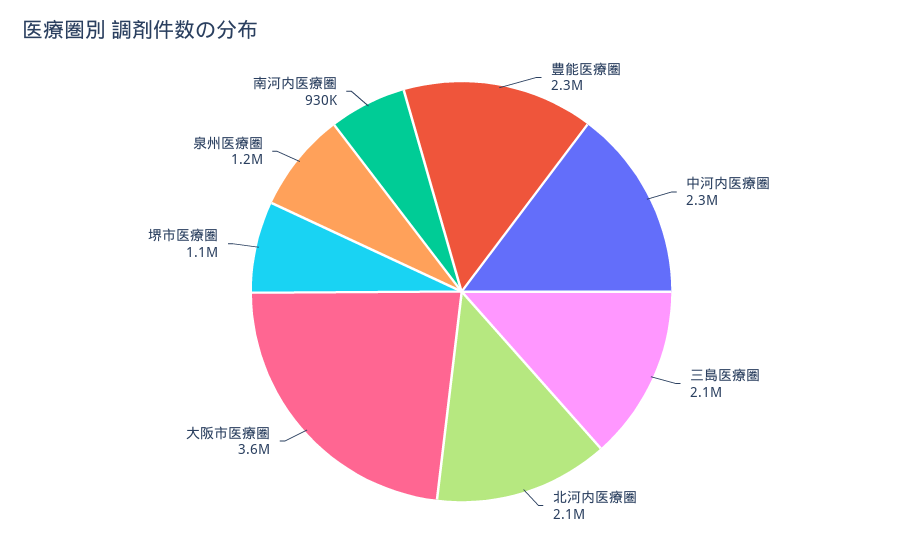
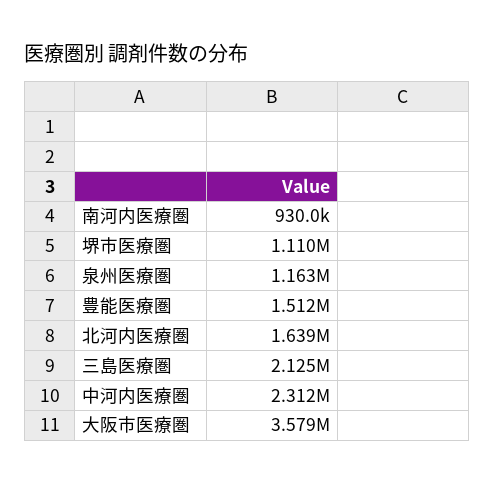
豊能医療圏: 2300000 -> 1512000
北河内医療圏: 2100000 -> 1639000

